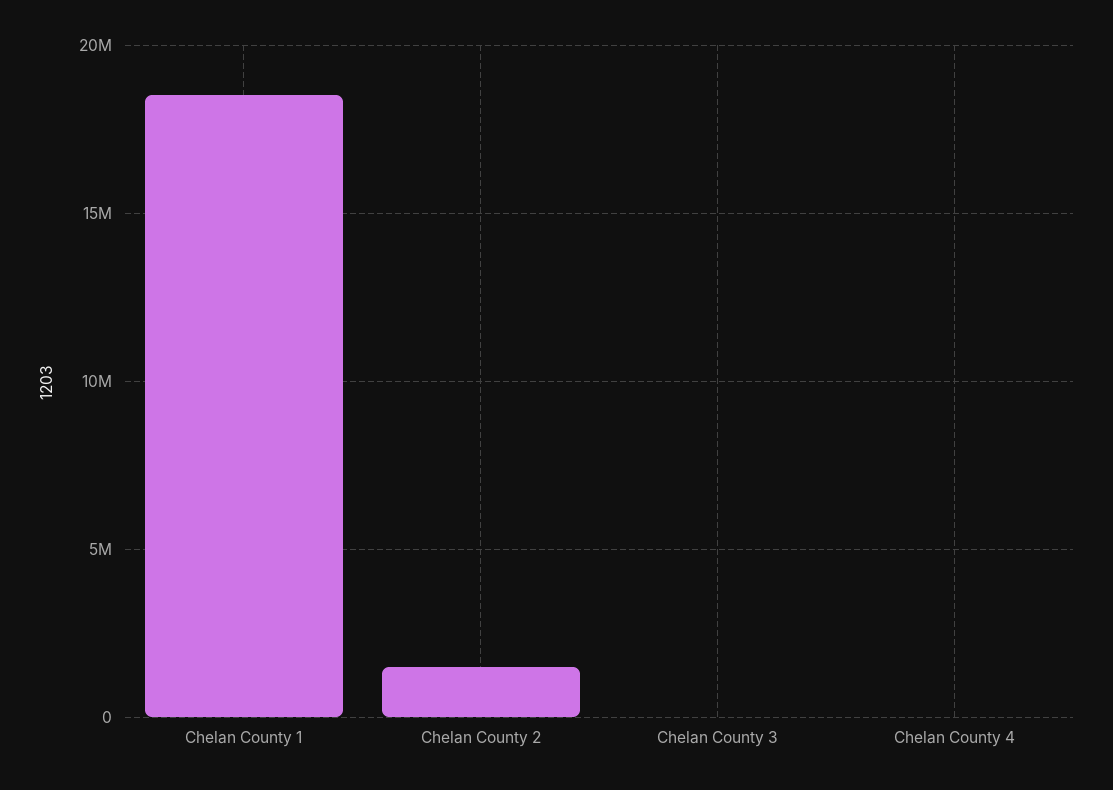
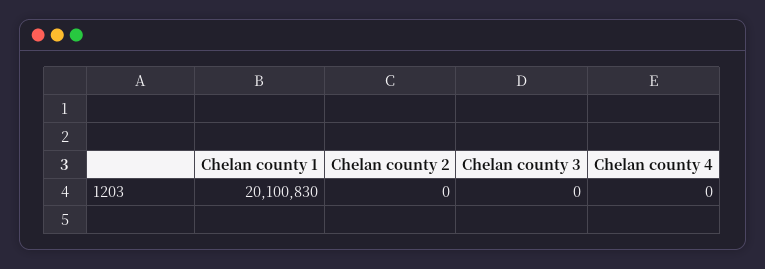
Chelan County 1: 18500000 -> 20100830
Chelan County 2: 1500000 -> 0

